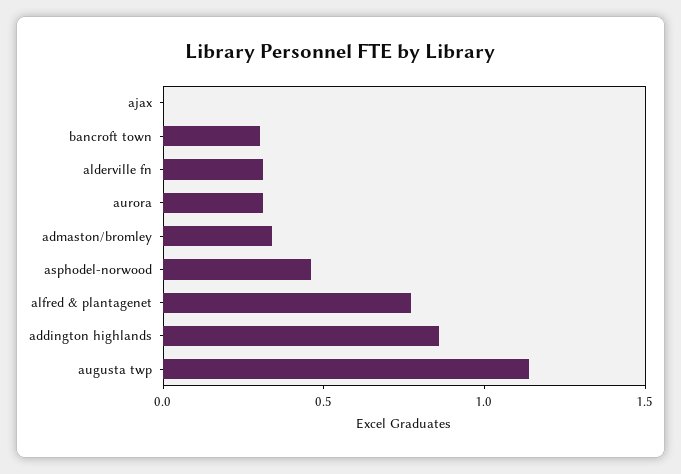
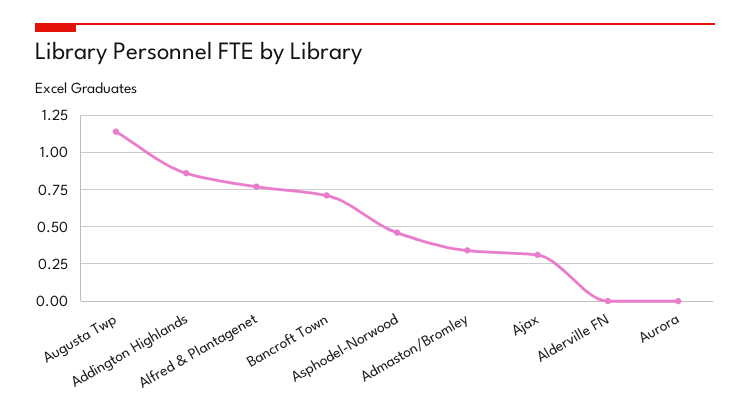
ajax: 0 -> 0.3
bancroft town: 0.3 -> 0.7
alderville fn: 0.3 -> 0
aurora: 0.3 -> 0

